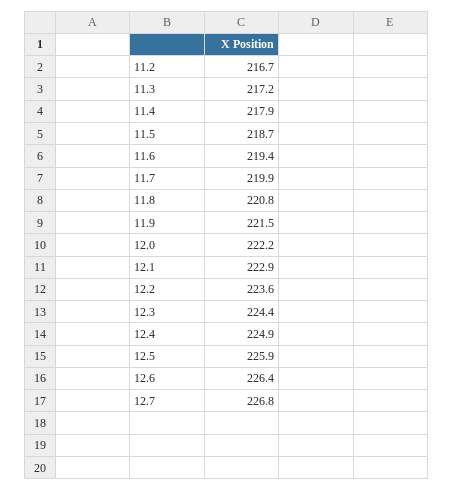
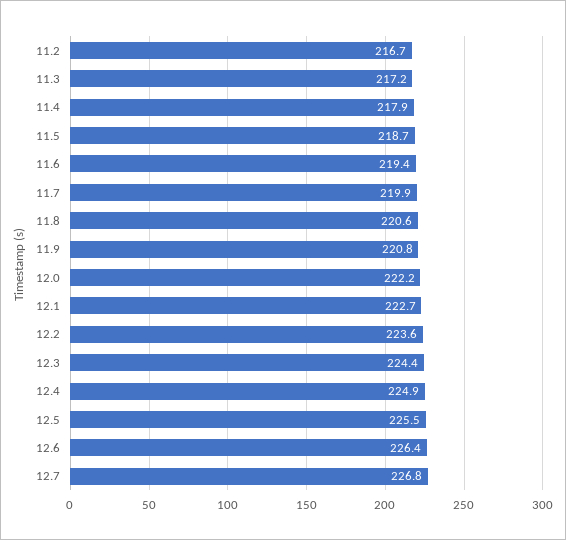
11.8: 220.8 -> 220.6
11.9: 221.5 -> 220.8
12.1: 222.9 -> 222.7
12.5: 225.9 -> 225.5

